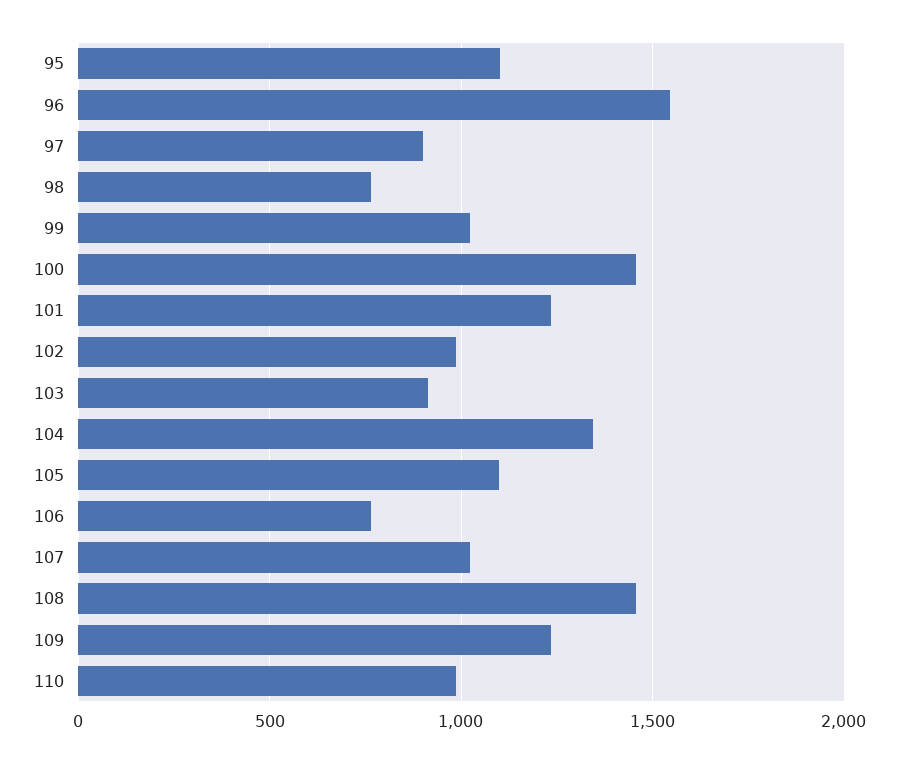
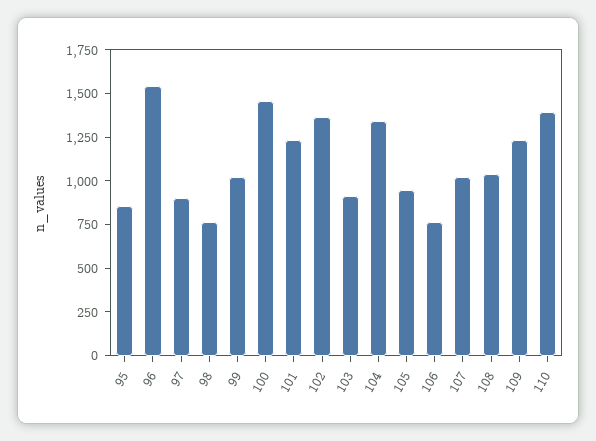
95: 1100 -> 850
102: 1000 -> 1350
105: 1100 -> 950
108: 1450 -> 1050
110: 1000 -> 1400

